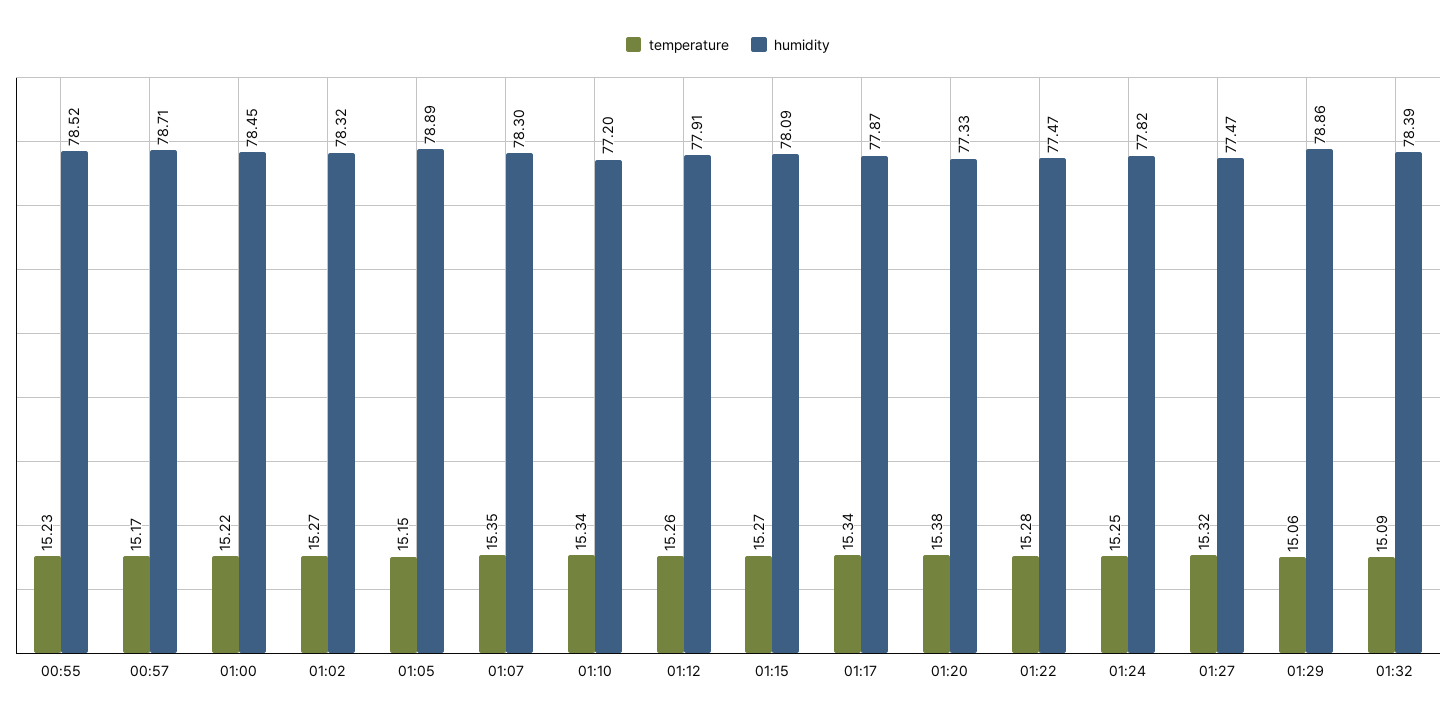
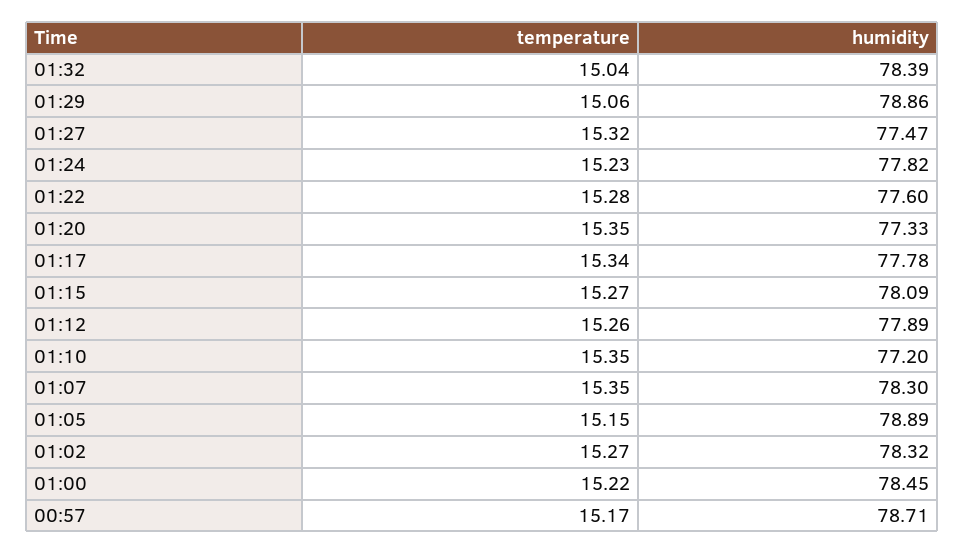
temperature, 00:55: 15.23 -> none
humidity, 00:55: 78.52 -> none
temperature, 01:10: 15.34 -> 15.35
humidity, 01:12: 77.91 -> 77.89
humidity, 01:17: 77.87 -> 77.78
temperature, 01:20: 15.38 -> 15.35
humidity, 01:22: 77.47 -> 77.6
temperature, 01:24: 15.25 -> 15.23
temperature, 01:32: 15.09 -> 15.04

